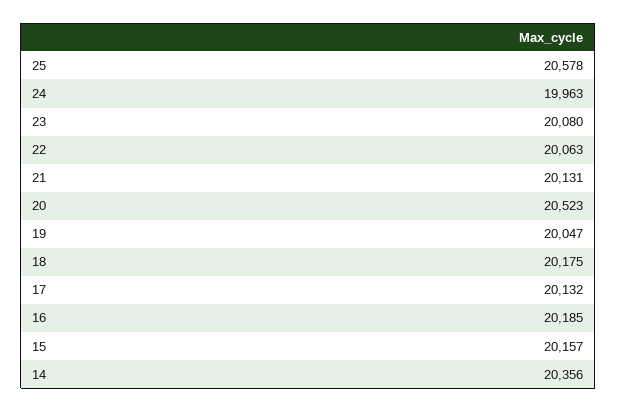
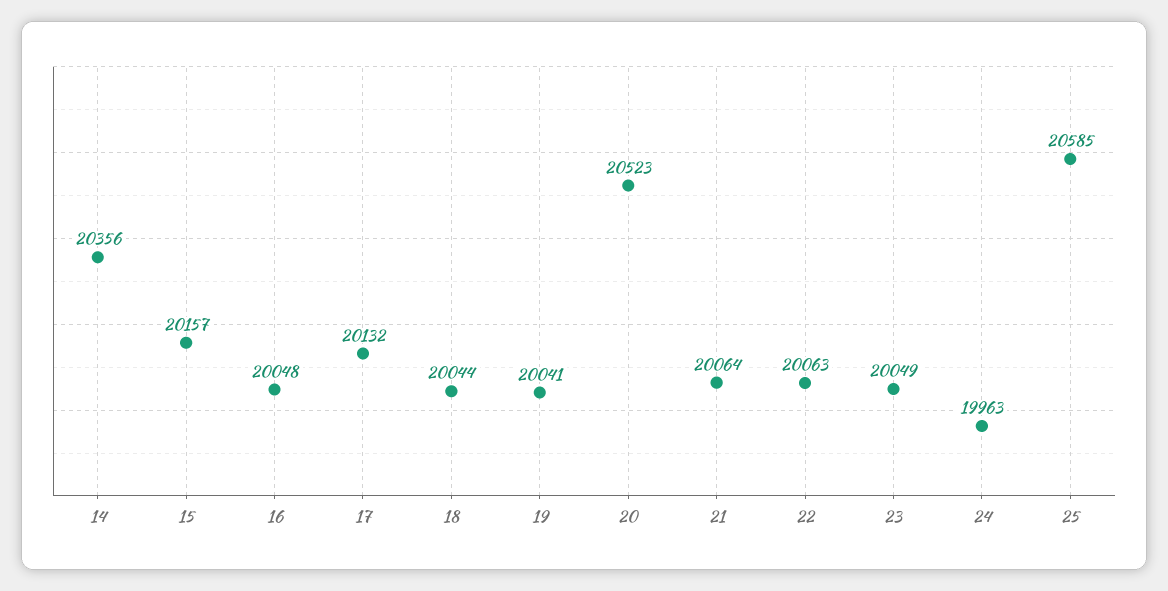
25: 20578 -> 20585
23: 20080 -> 20049
21: 20131 -> 20064
19: 20047 -> 20041
18: 20175 -> 20044
16: 20185 -> 20048

